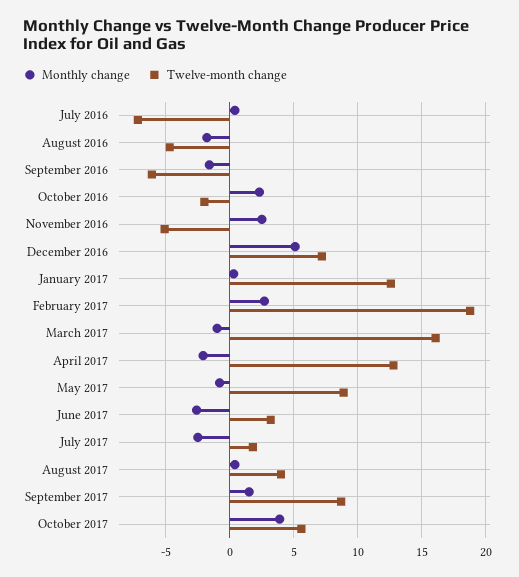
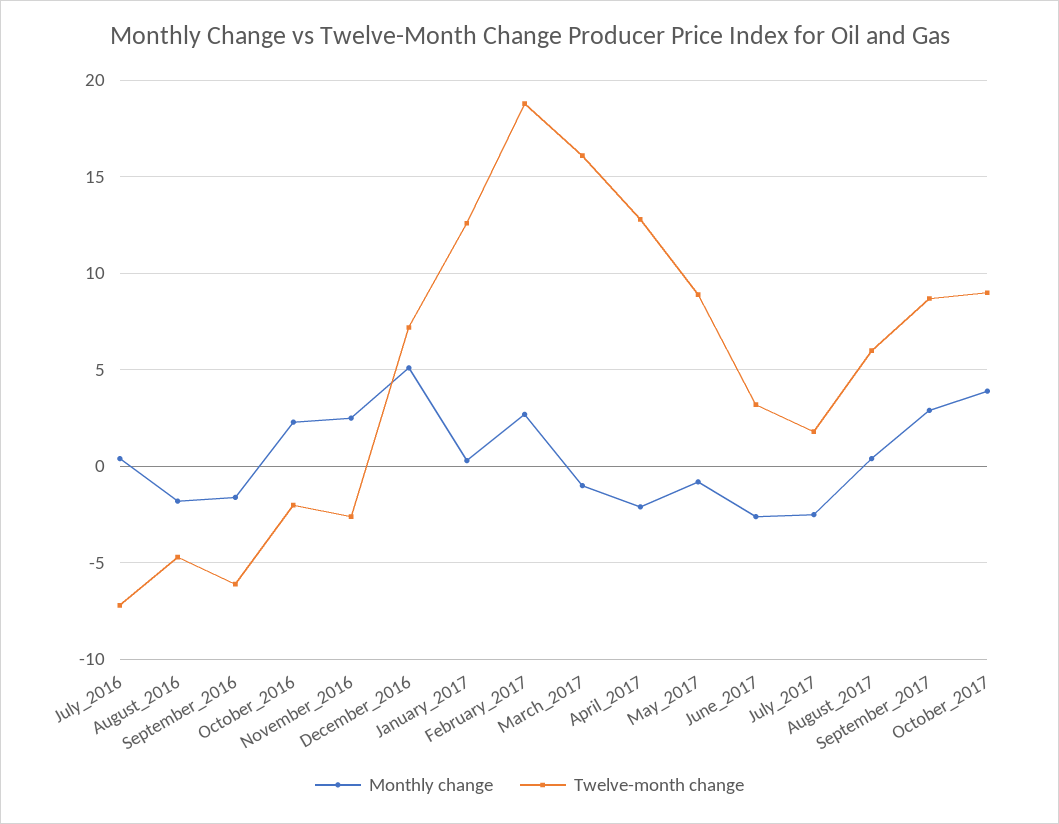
Twelve-month change, November 2016: -5 -> -2.5
Twelve-month change, August 2017: 4 -> 6
Monthly change, September 2017: 1.5 -> 3
Twelve-month change, October 2017: 5.5 -> 9

